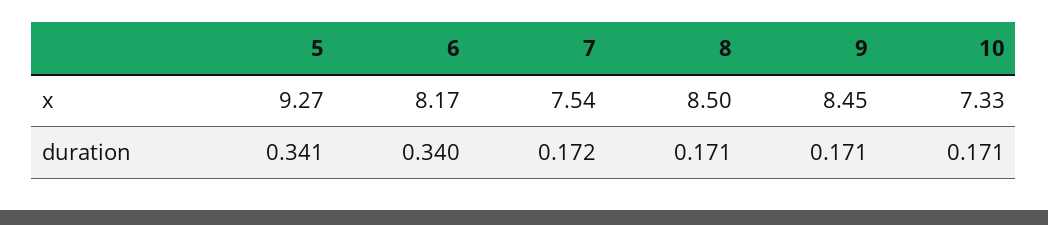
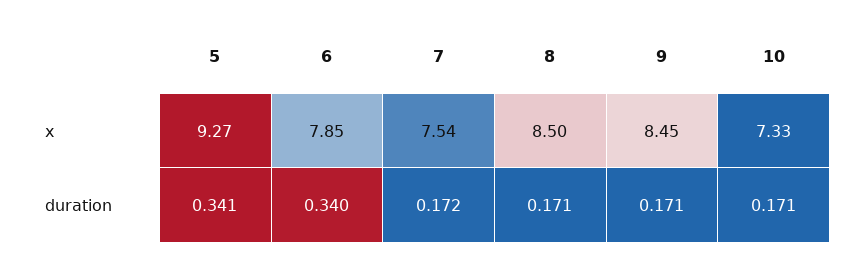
6, x: 8.17 -> 7.85

